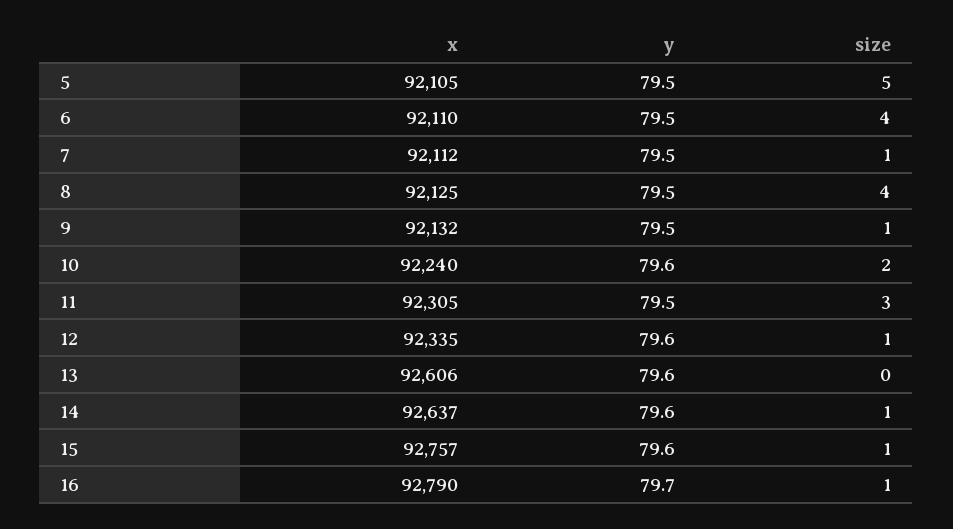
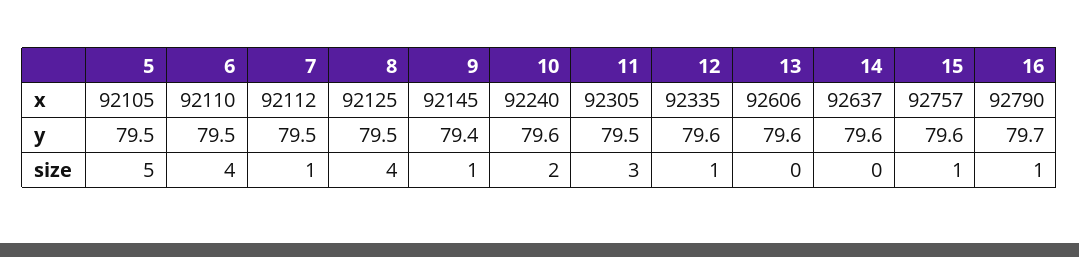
x, 9: 92132 -> 92145
y, 9: 79.5 -> 79.4
size, 14: 1 -> 0

